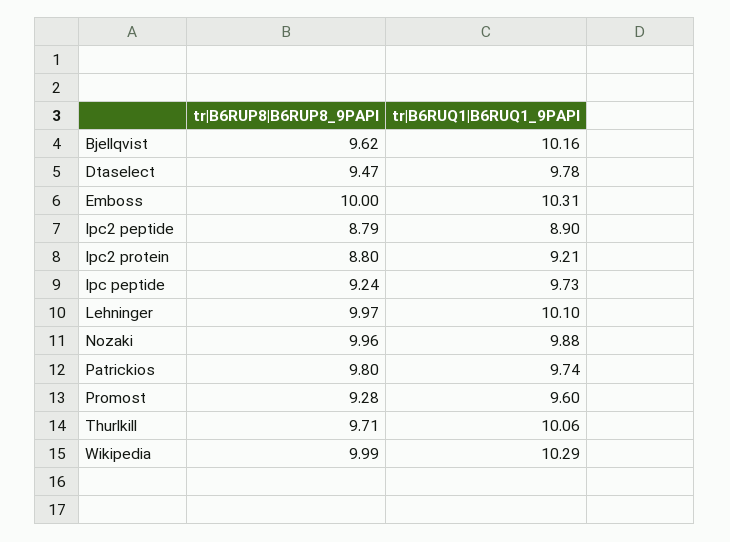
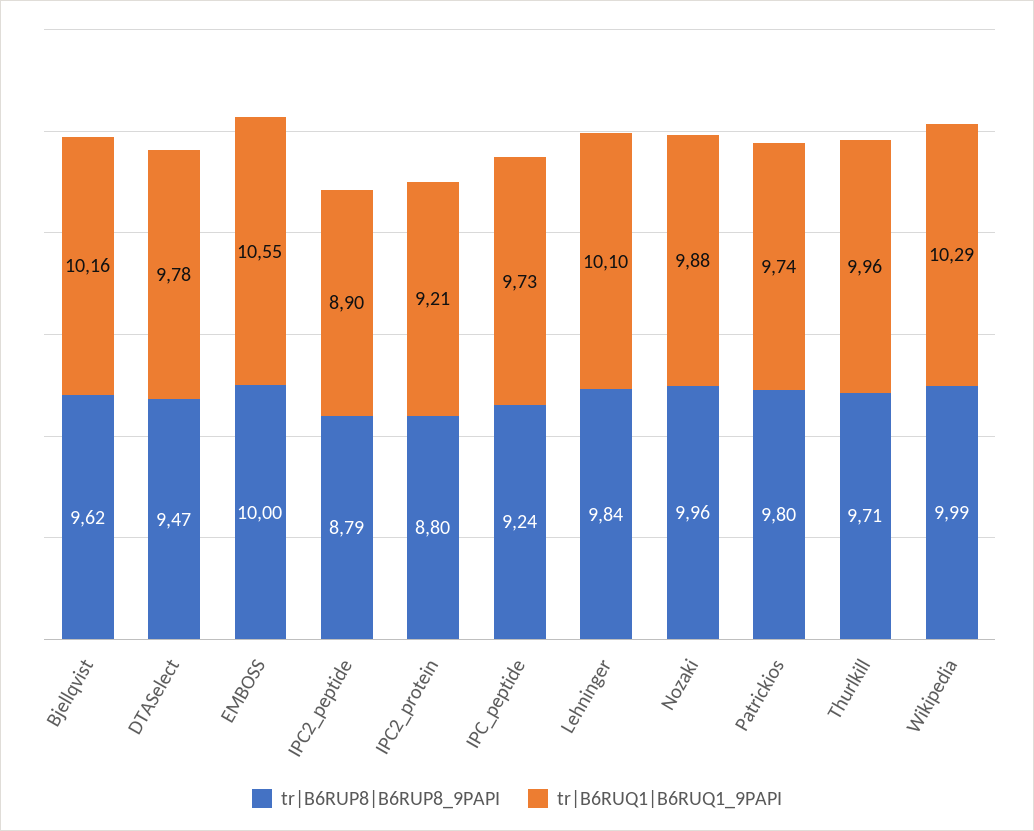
tr|B6RUQ1|B6RUQ1_9PAPI, Emboss: 10.31 -> 10.55
tr|B6RUP8|B6RUP8_9PAPI, Lehninger: 9.97 -> 9.84
tr|B6RUP8|B6RUP8_9PAPI, Promost: 9.28 -> none
tr|B6RUQ1|B6RUQ1_9PAPI, Promost: 9.6 -> none
tr|B6RUQ1|B6RUQ1_9PAPI, Thurlkill: 10.06 -> 9.96

